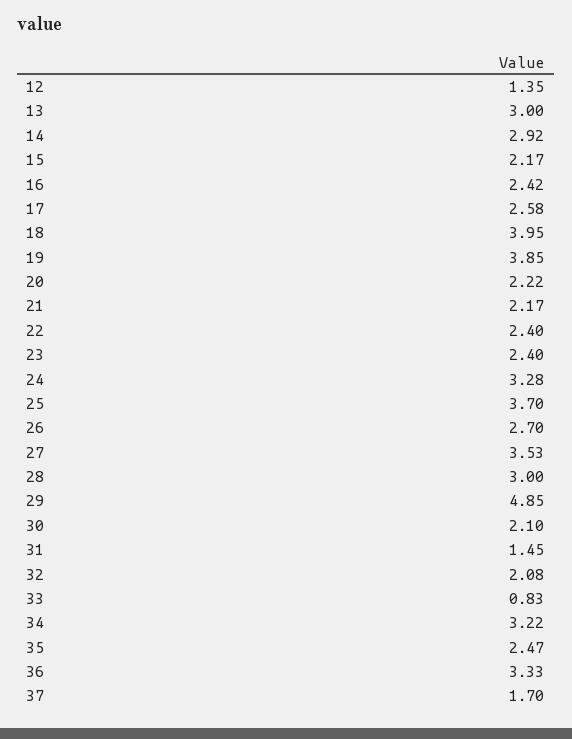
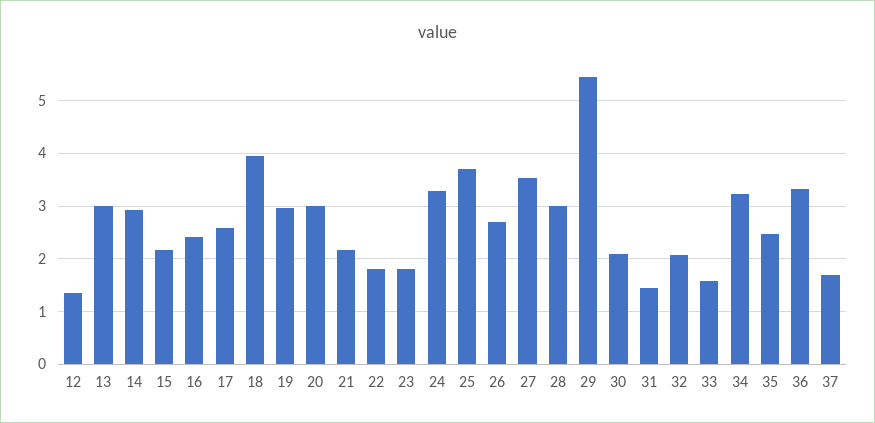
19: 3.85 -> 3
20: 2.22 -> 3
22: 2.4 -> 1.8
23: 2.4 -> 1.8
29: 4.85 -> 5.4
33: 0.83 -> 1.6

